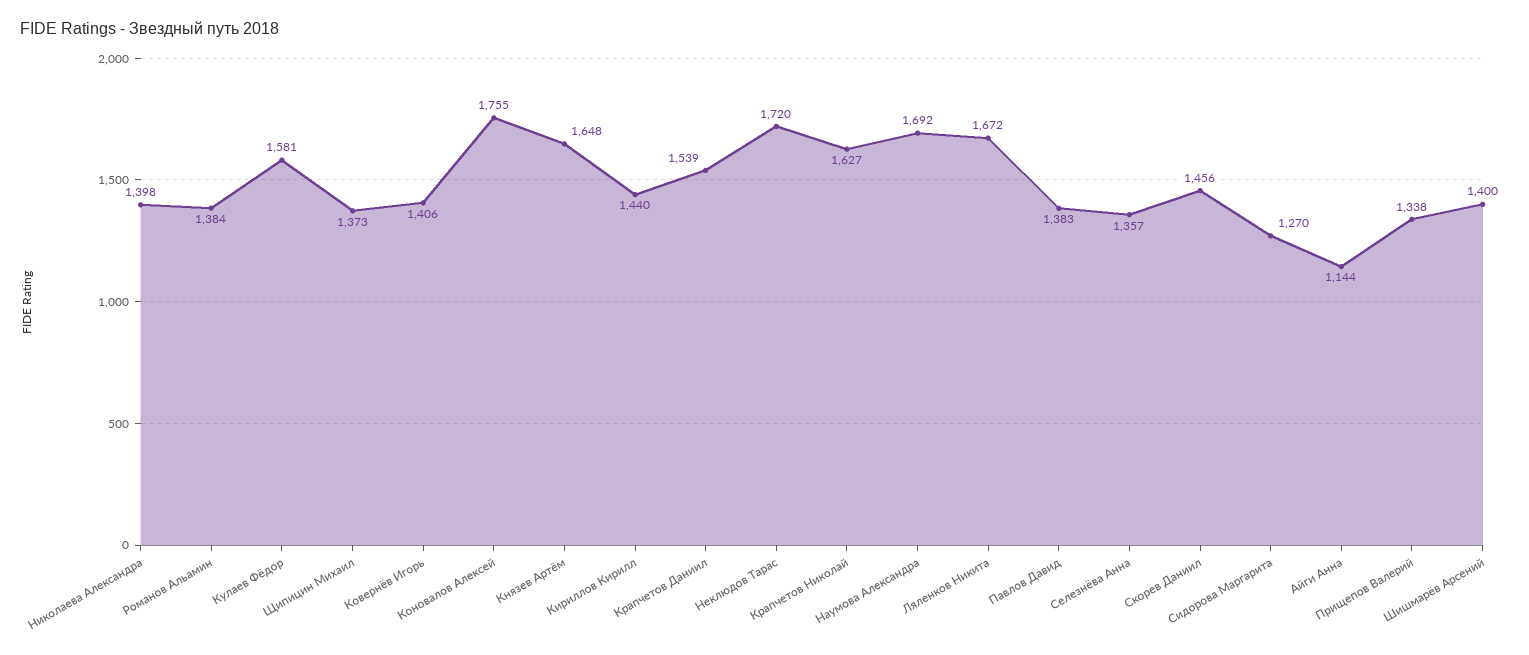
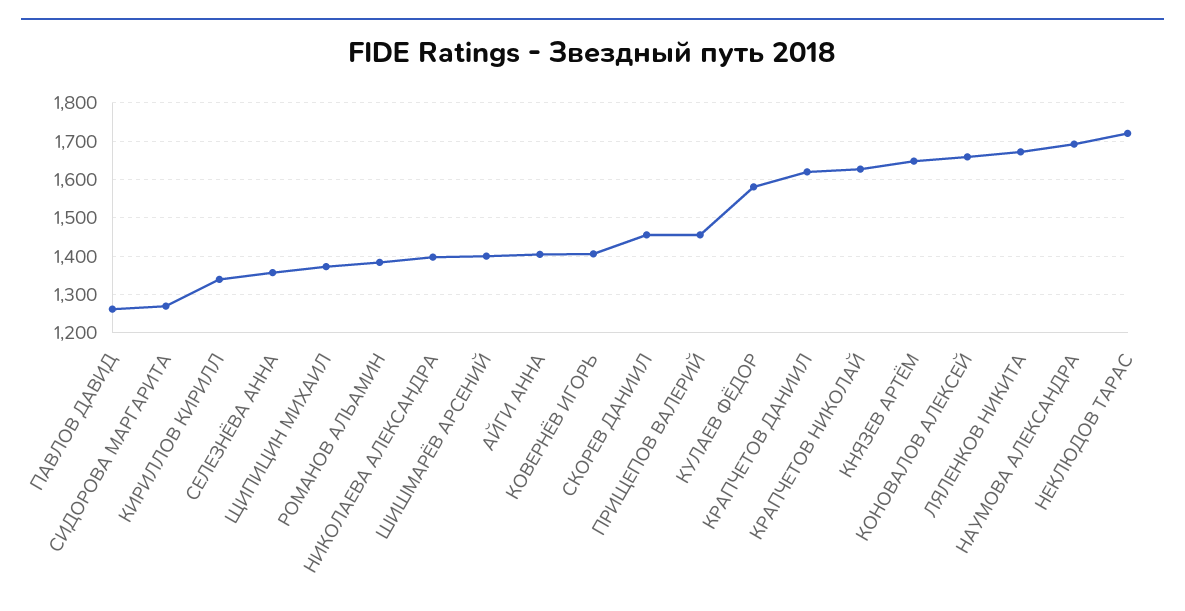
Коновалов Алексей: 1755 -> 1660
Кириллов Кирилл: 1440 -> 1340
Крапчетов Даниил: 1539 -> 1620
Павлов Давид: 1383 -> 1260
Айги Анна: 1144 -> 1400
Прищепов Валерий: 1338 -> 1460

